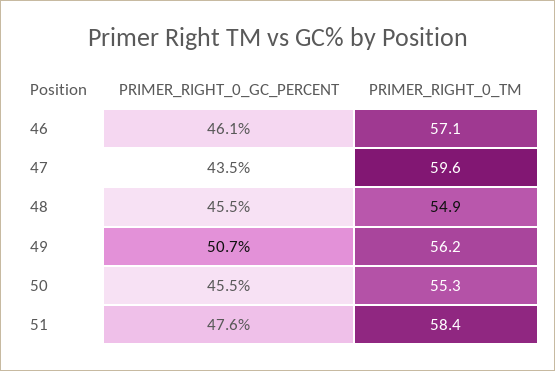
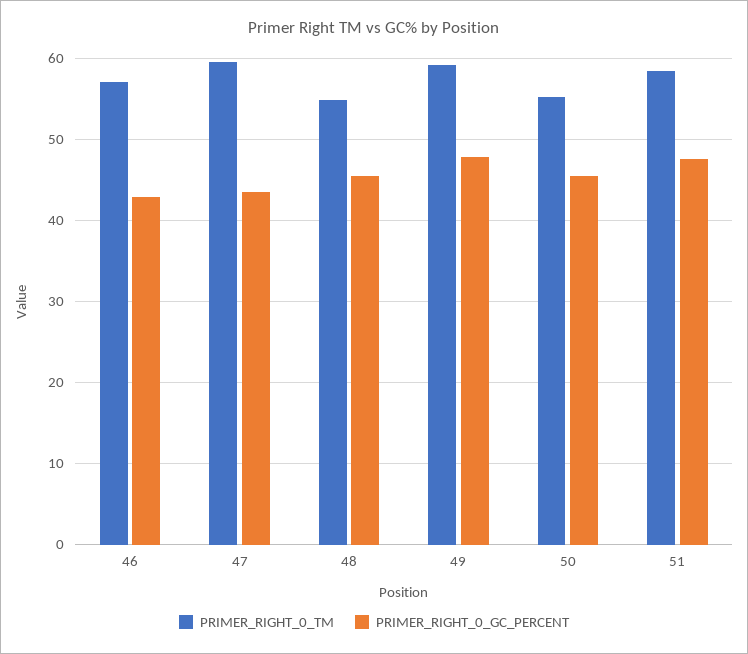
PRIMER_RIGHT_0_GC_PERCENT, 46: 46.1 -> 43
PRIMER_RIGHT_0_GC_PERCENT, 49: 50.7 -> 48
PRIMER_RIGHT_0_TM, 49: 56.2 -> 59

